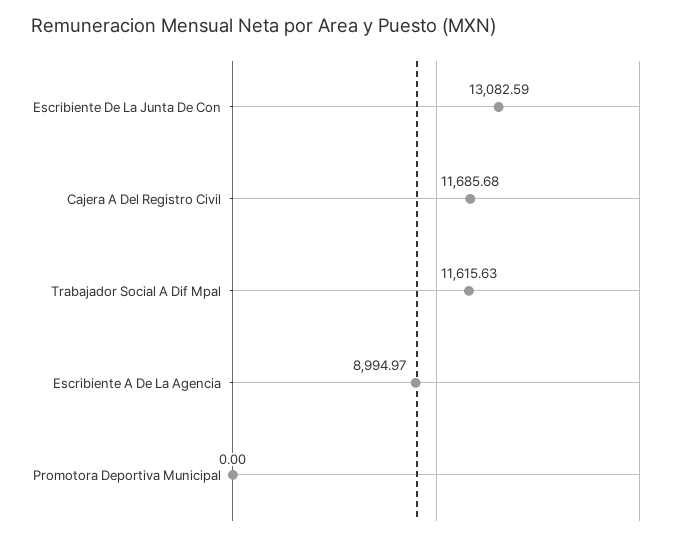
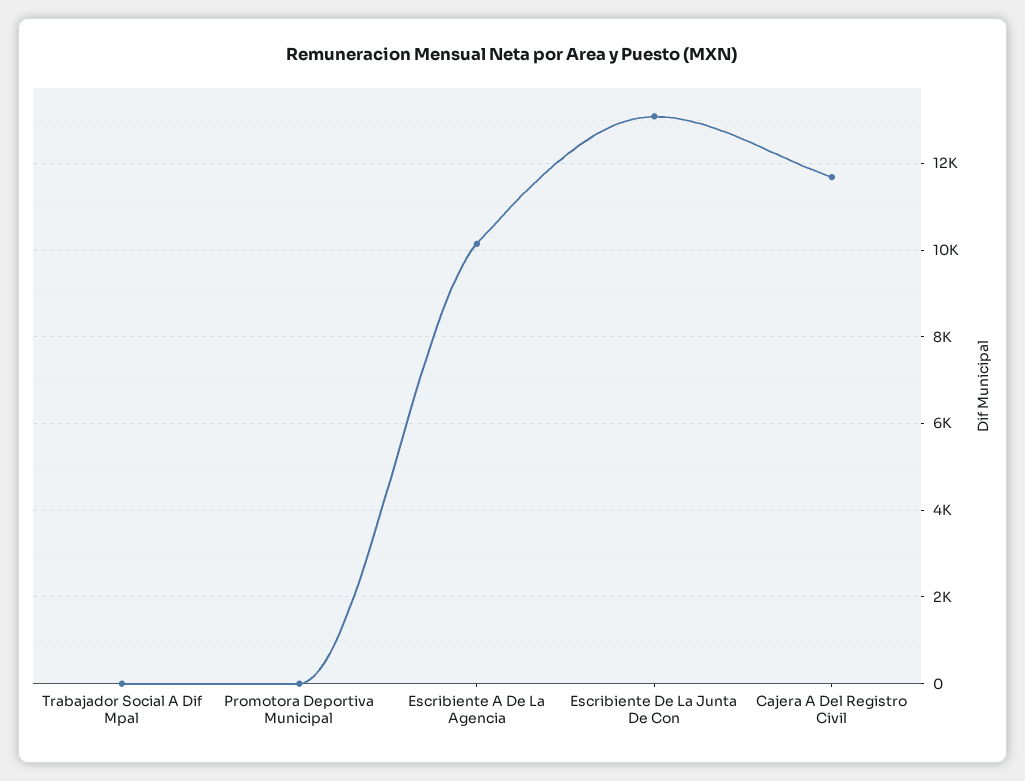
Trabajador Social A Dif Mpal: 11615.63 -> 0
Escribiente A De La Agencia: 8994.97 -> 10200

